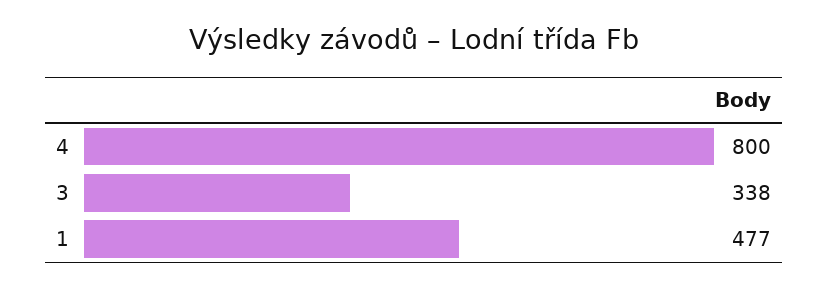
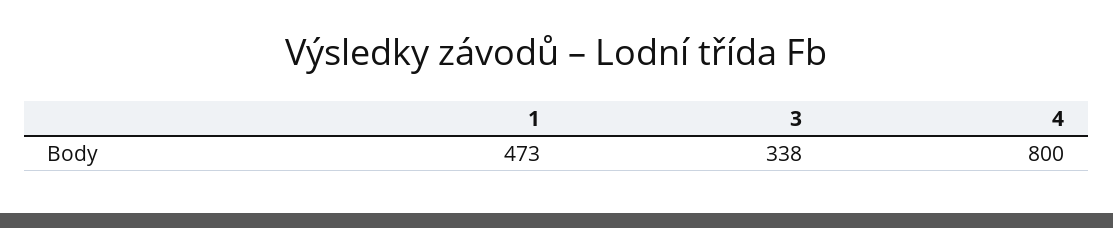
1: 477 -> 473

